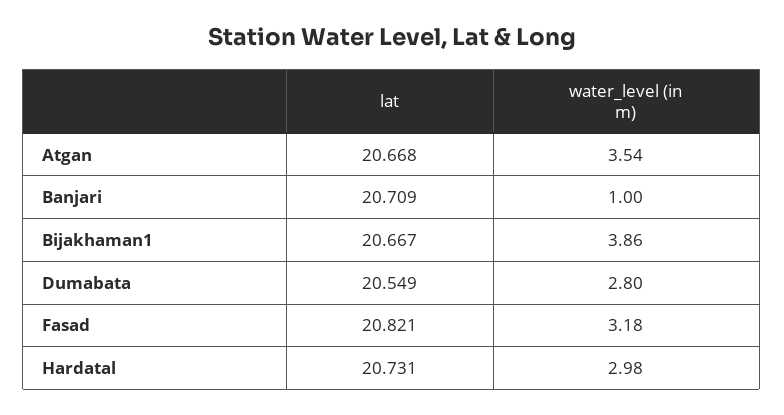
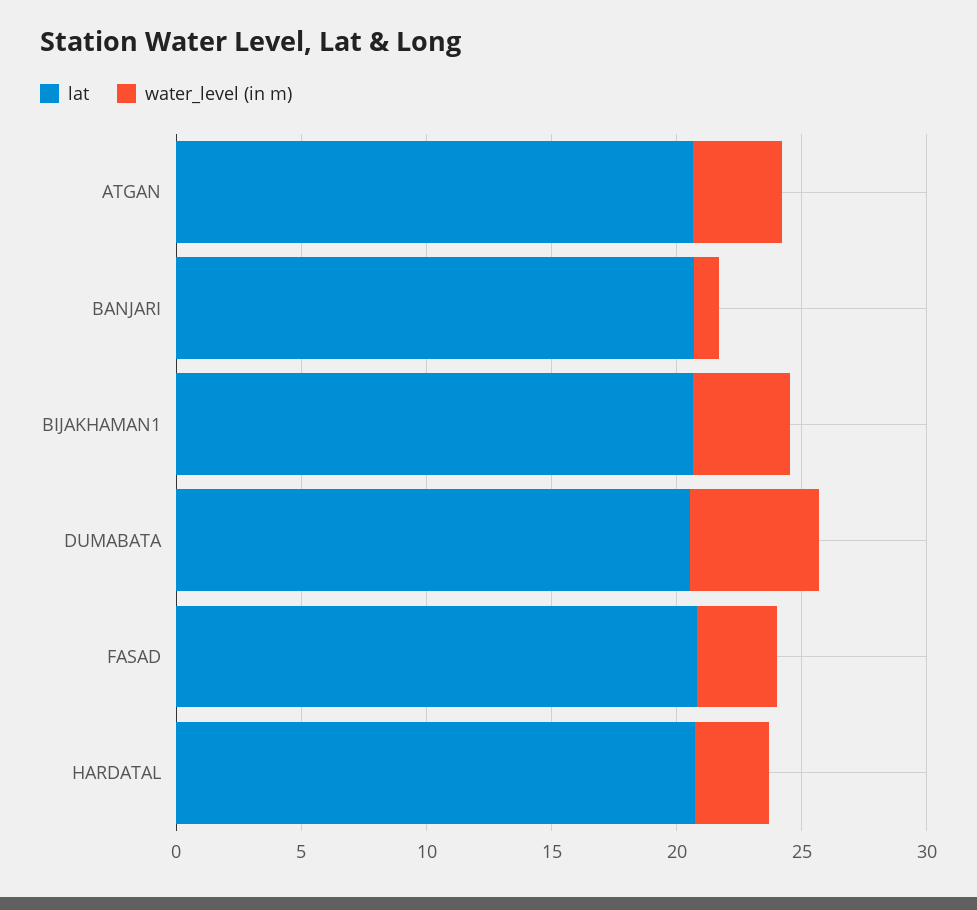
water_level (in m), Dumabata: 2.8 -> 5

